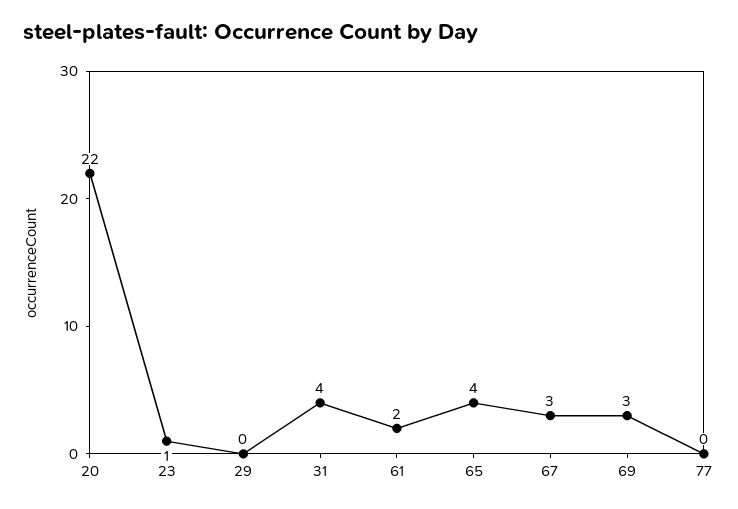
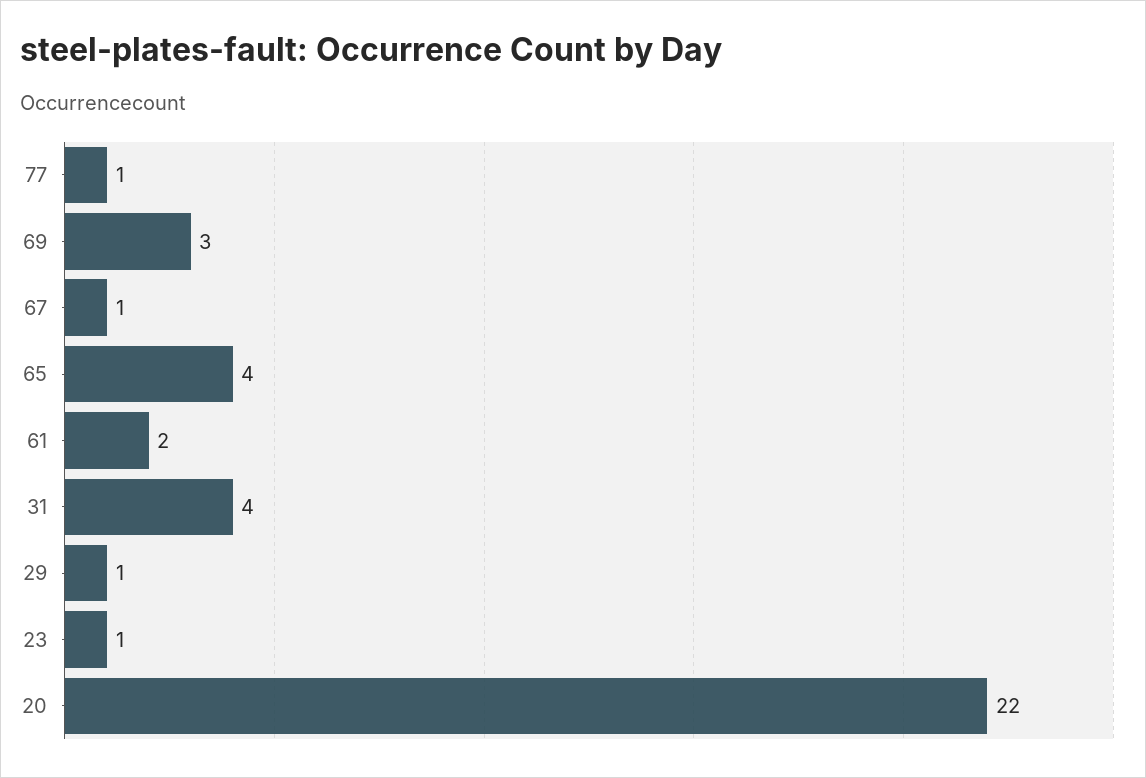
29: 0 -> 1
67: 3 -> 1
77: 0 -> 1

